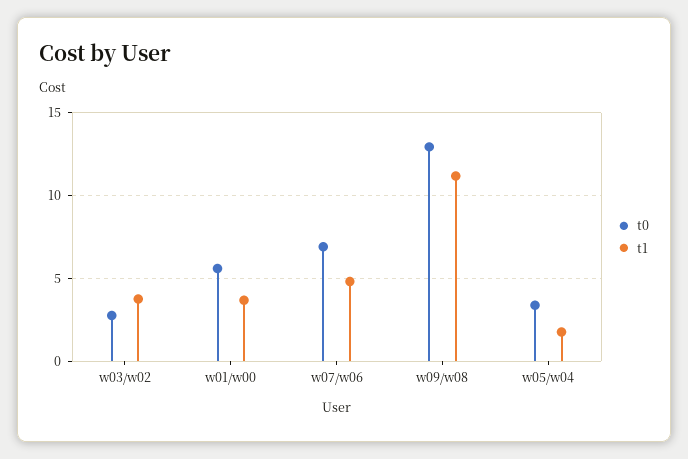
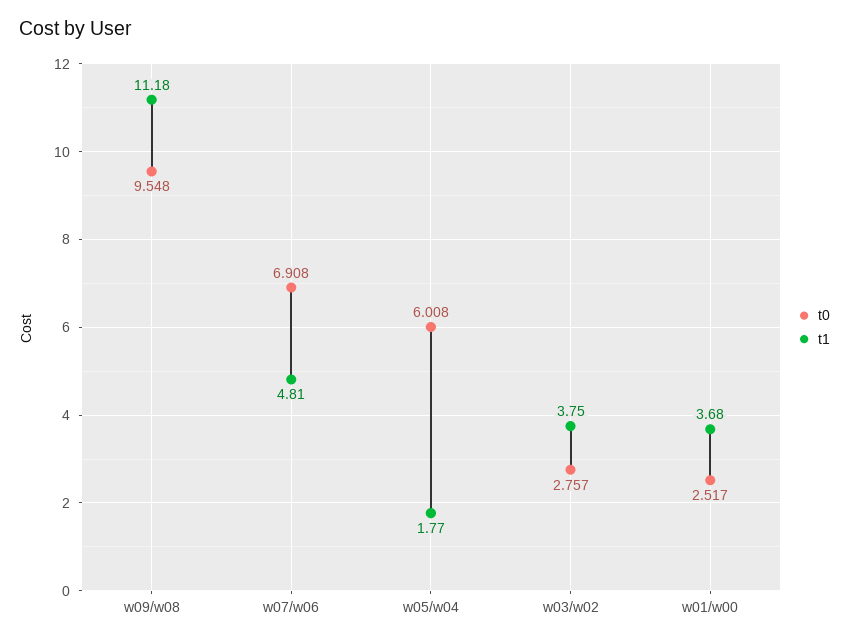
t0, w01/w00: 5.5 -> 2.517
t0, w09/w08: 13 -> 9.548
t0, w05/w04: 3.5 -> 6.008

